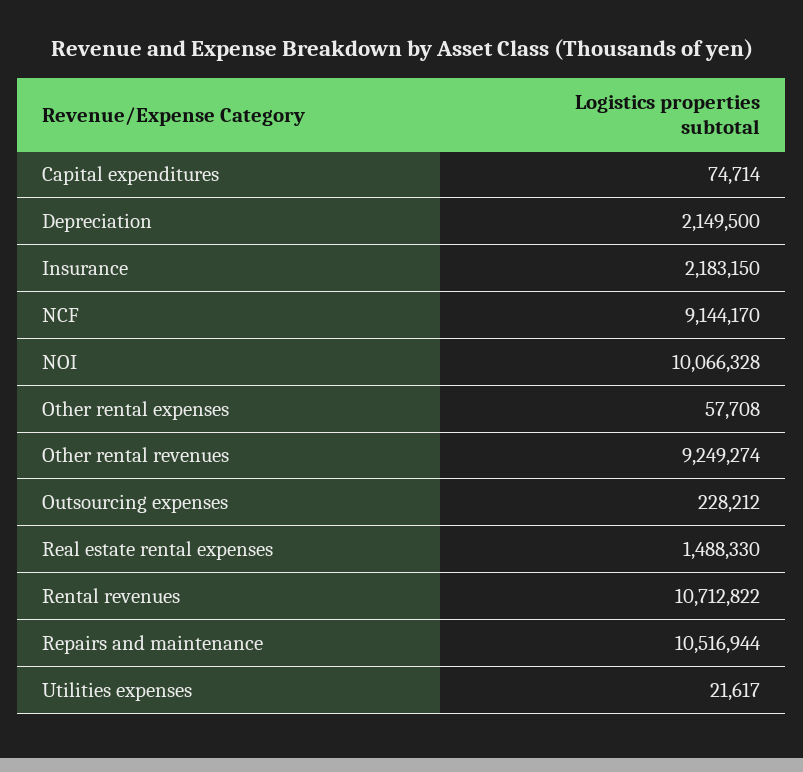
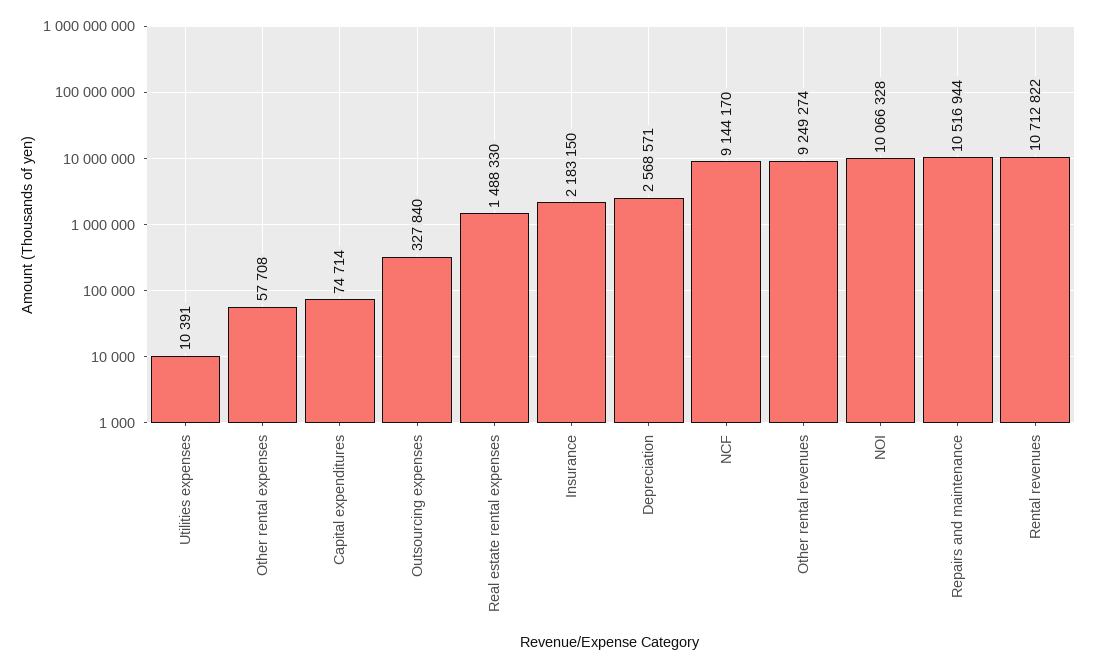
Depreciation: 2149500 -> 2568571
Outsourcing expenses: 228212 -> 327840
Utilities expenses: 21617 -> 10391

